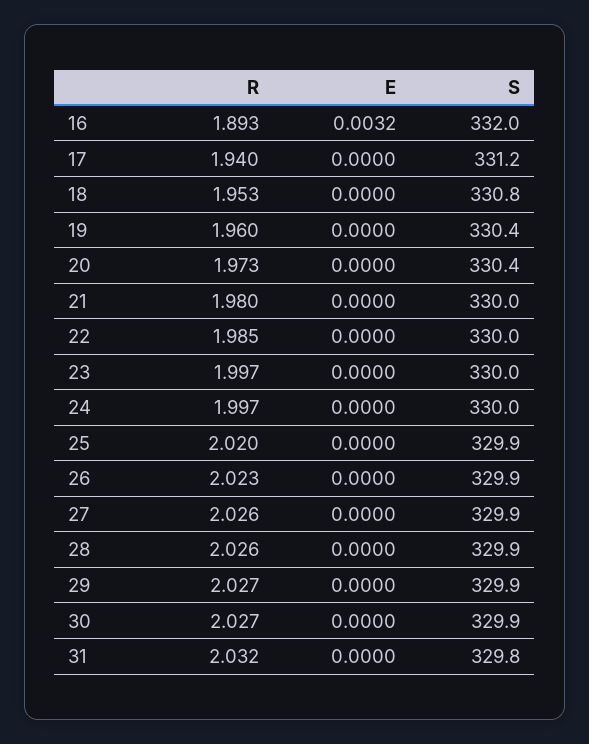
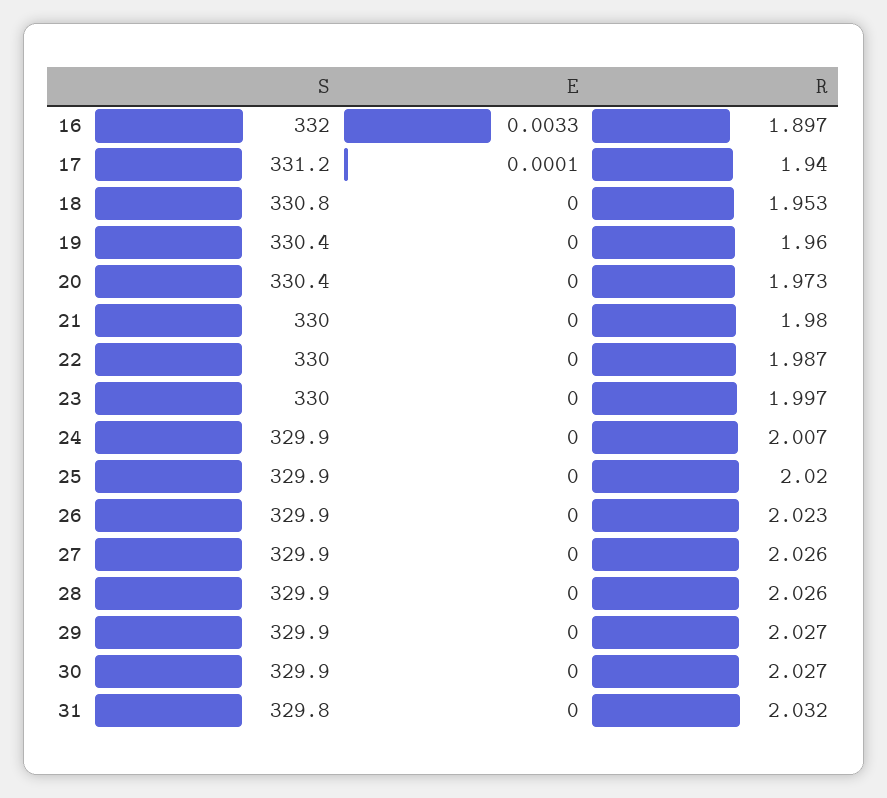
R, 16: 1.893 -> 1.897
E, 16: 0.0032 -> 0.0033
E, 17: 0 -> 0.0001
R, 22: 1.985 -> 1.987
R, 24: 1.997 -> 2.007
S, 24: 330 -> 329.9

